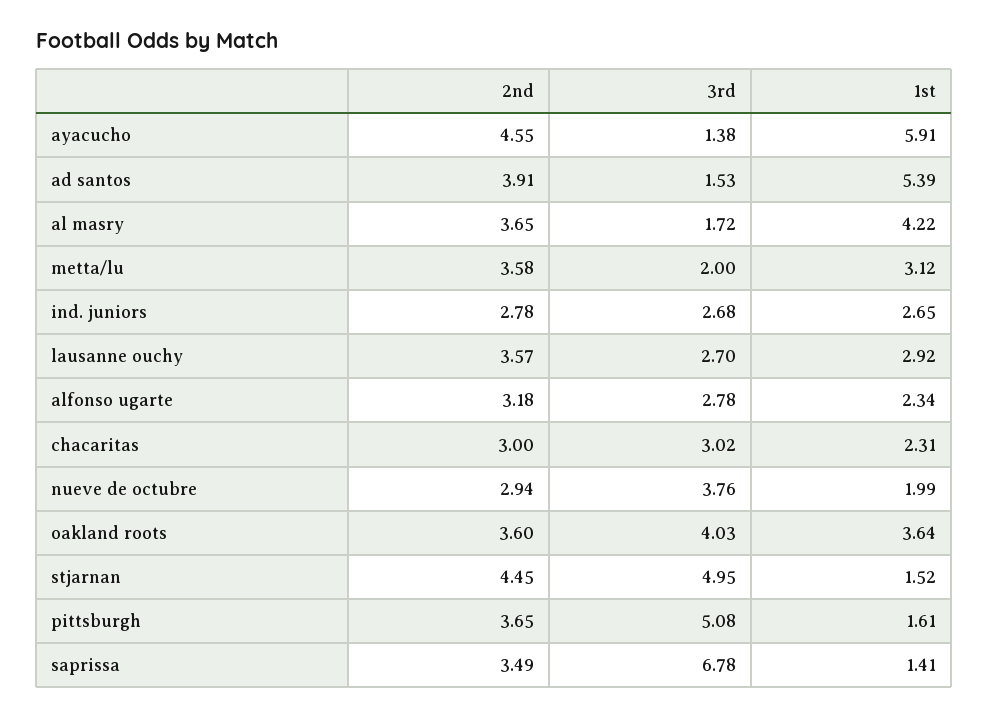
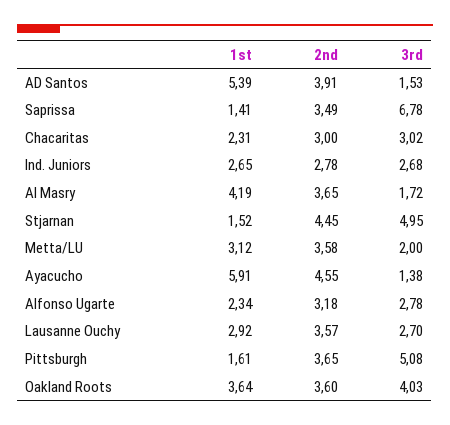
1st, al masry: 4.22 -> 4.19
2nd, nueve de octubre: 2.94 -> none
3rd, nueve de octubre: 3.76 -> none
1st, nueve de octubre: 1.99 -> none

